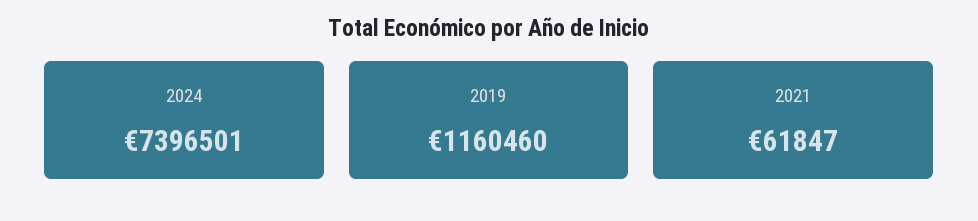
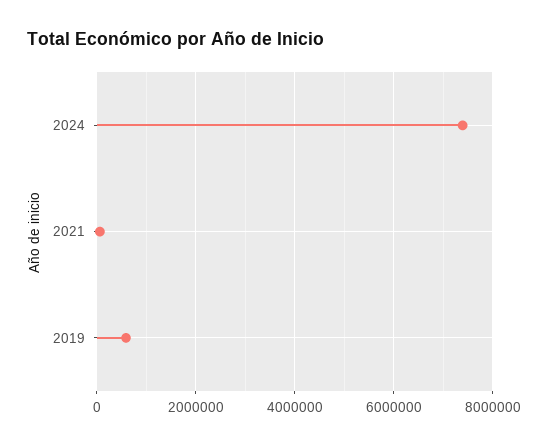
2019: 1160460 -> 600000

